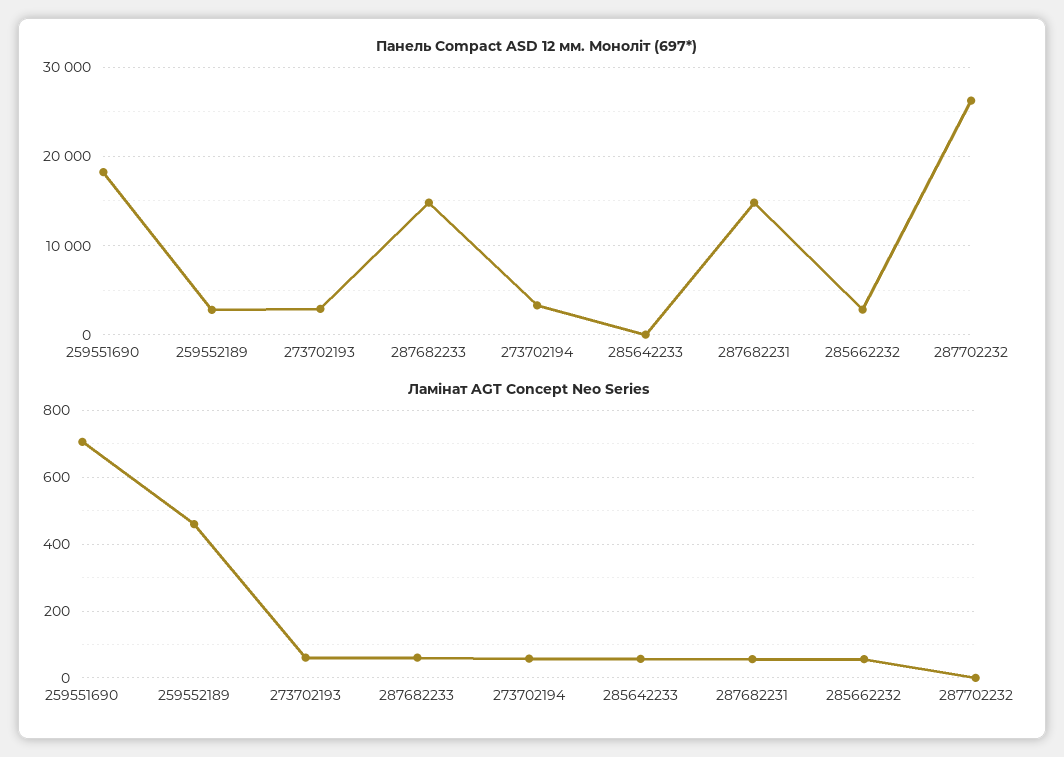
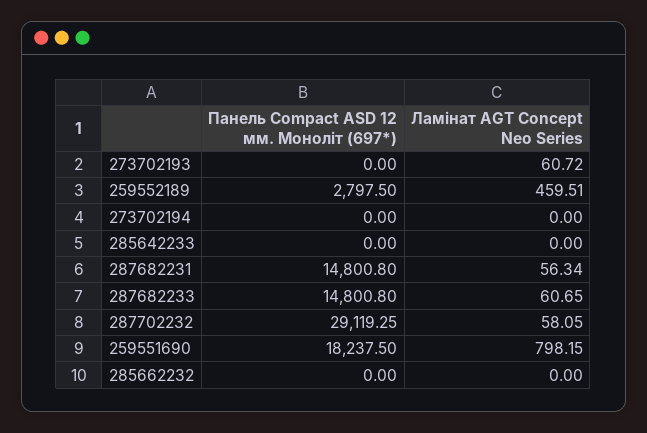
Панель Compact ASD 12 мм. Моноліт (697*), 273702193: 3000 -> 0
Панель Compact ASD 12 мм. Моноліт (697*), 273702194: 3000 -> 0
Панель Compact ASD 12 мм. Моноліт (697*), 285662232: 3000 -> 0
Панель Compact ASD 12 мм. Моноліт (697*), 287702232: 26000 -> 29119.25
Ламінат AGT Concept Neo Series, 259551690: 700 -> 798.15
Ламінат AGT Concept Neo Series, 273702194: 60 -> 0
Ламінат AGT Concept Neo Series, 285642233: 60 -> 0
Ламінат AGT Concept Neo Series, 285662232: 60 -> 0
Ламінат AGT Concept Neo Series, 287702232: 0 -> 58.05

